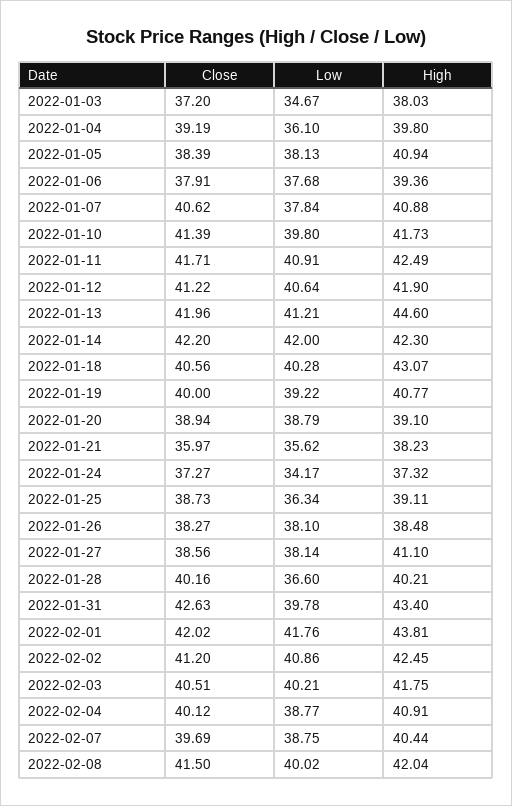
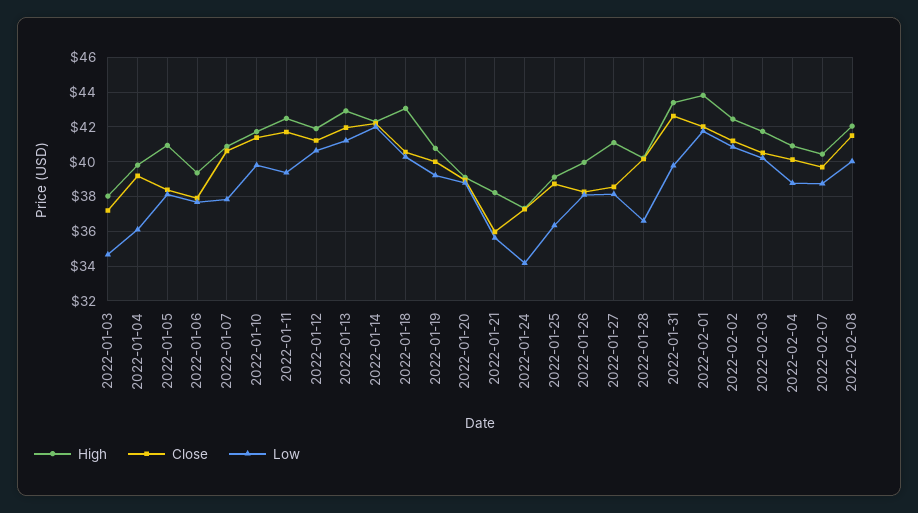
Low, 2022-01-11: 40.91 -> 39.5
High, 2022-01-13: 44.6 -> 43
High, 2022-01-26: 38.48 -> 40

